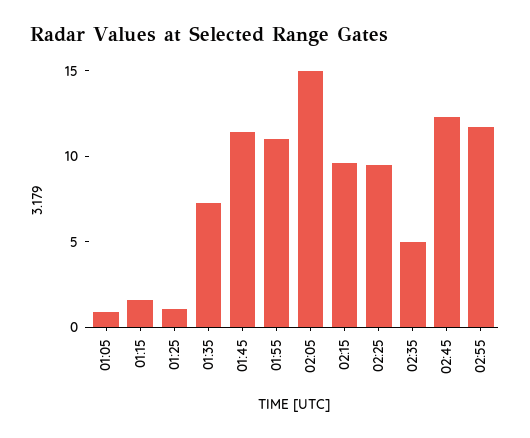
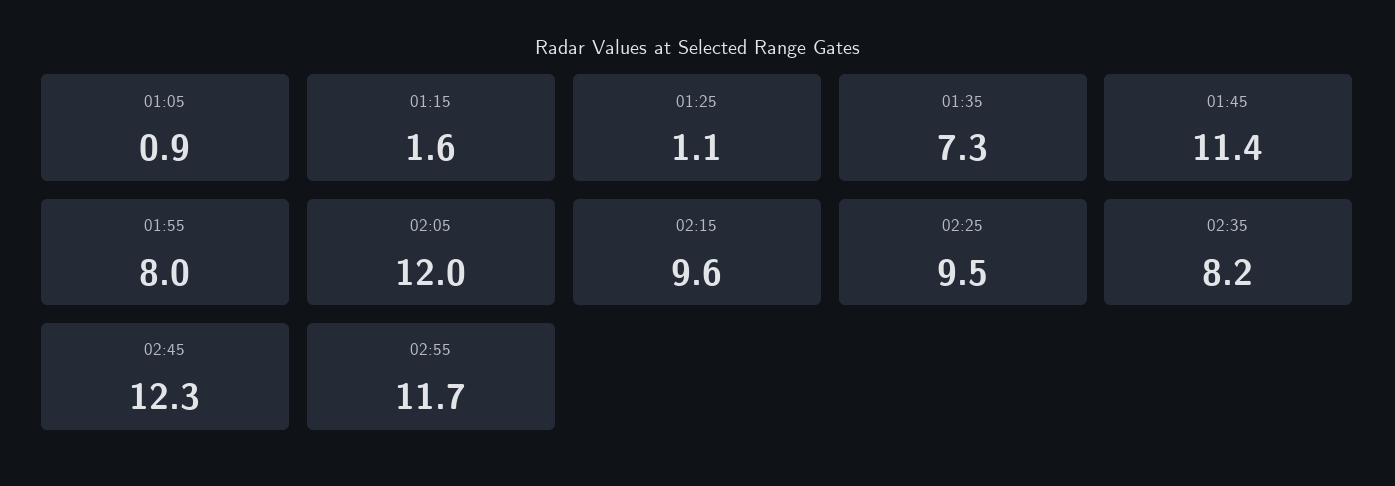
01:55: 11 -> 8
02:05: 15 -> 12
02:35: 5 -> 8.2

